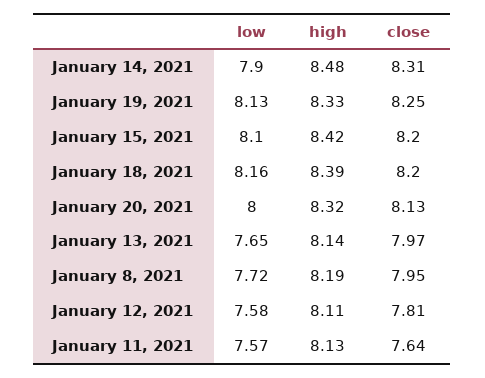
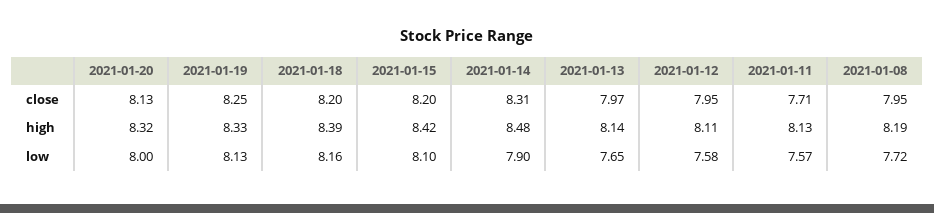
close, January 12, 2021: 7.81 -> 7.95
close, January 11, 2021: 7.64 -> 7.71

